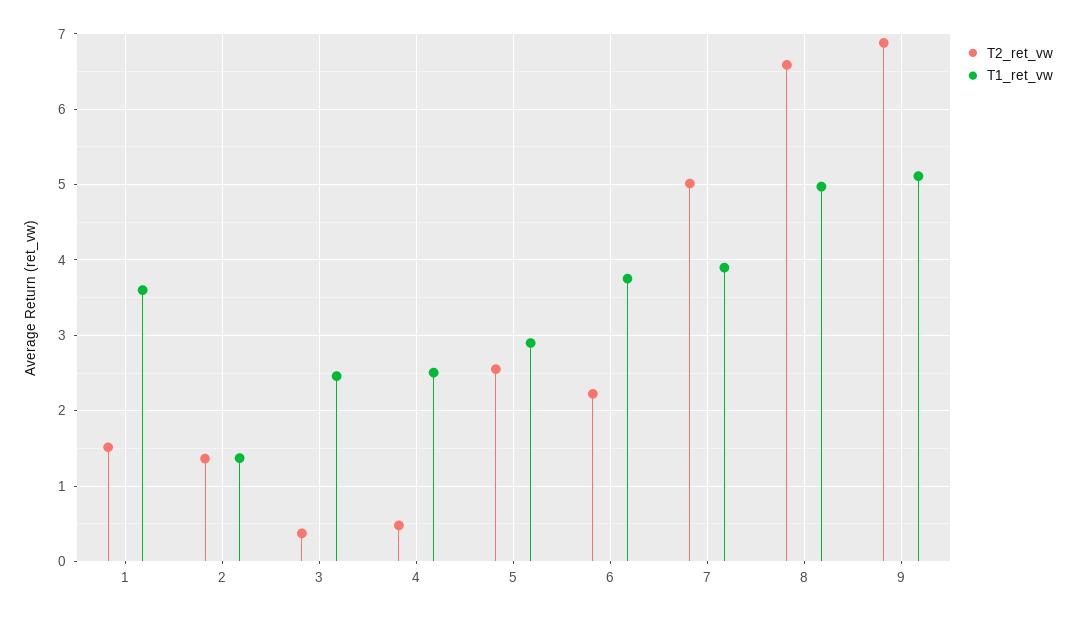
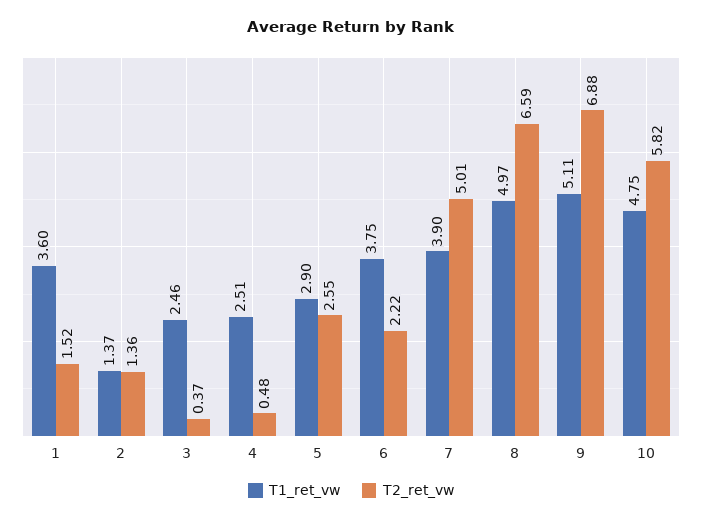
T1_ret_vw, 10: none -> 4.75
T2_ret_vw, 10: none -> 5.82

